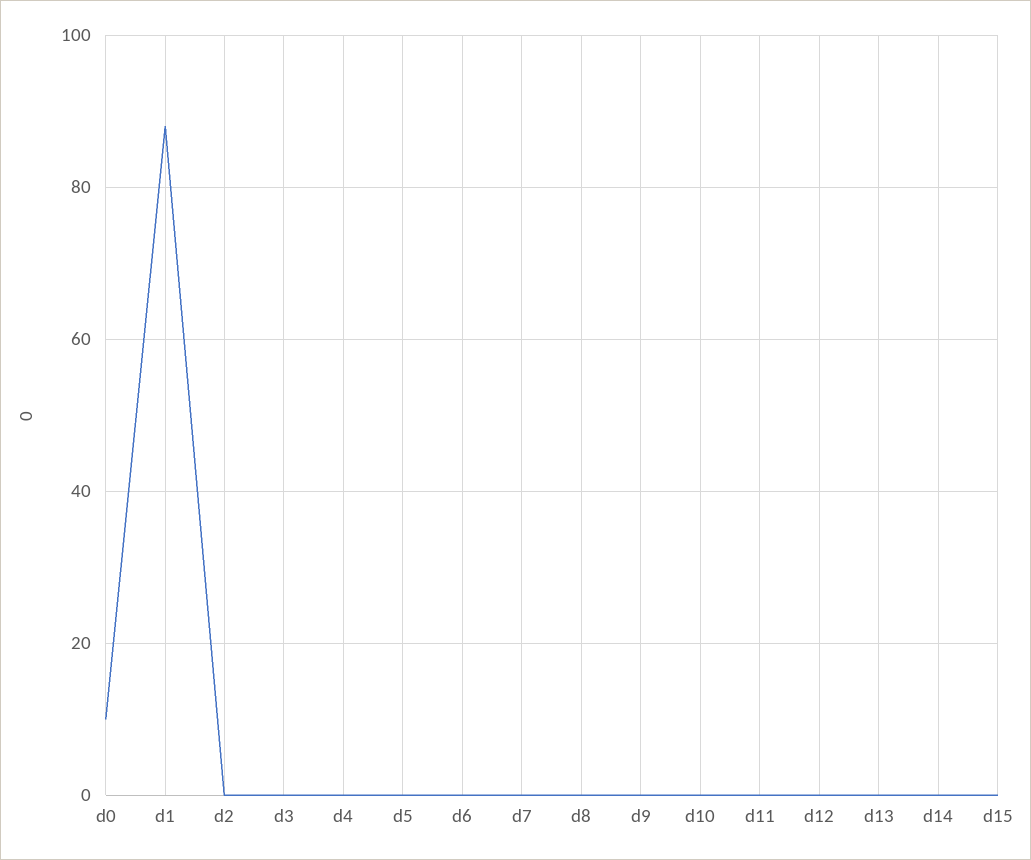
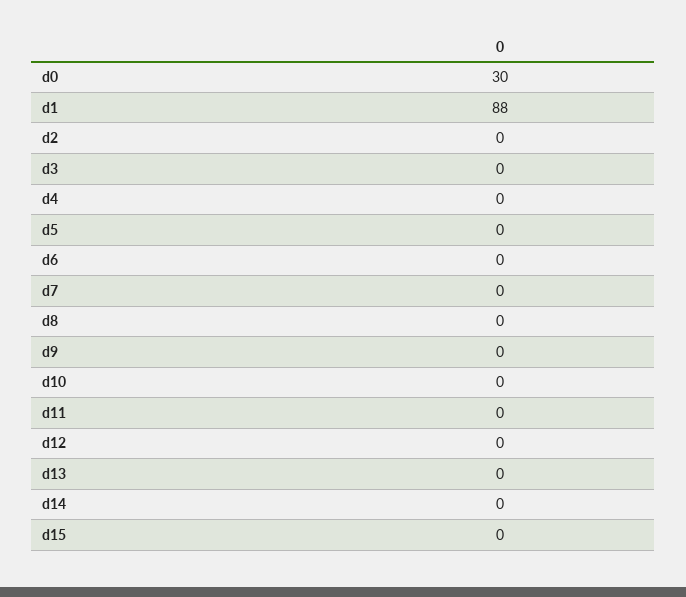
d0: 10 -> 30

